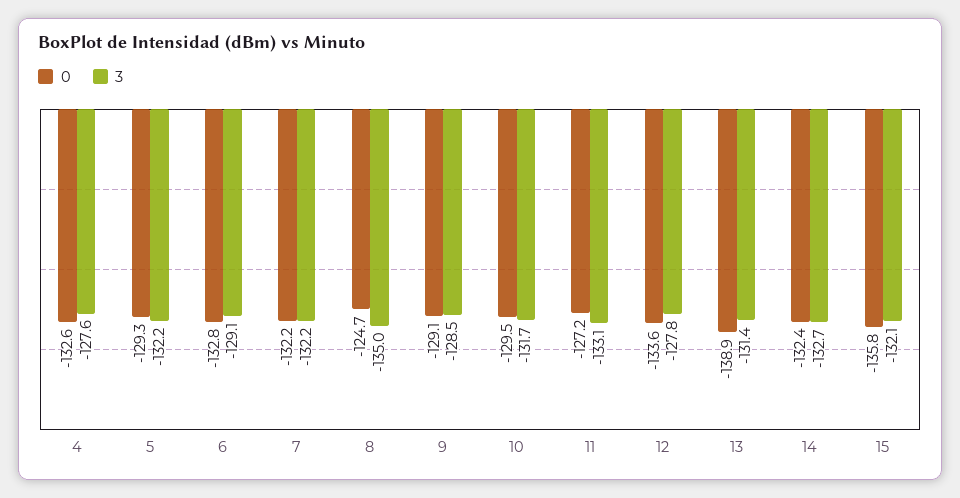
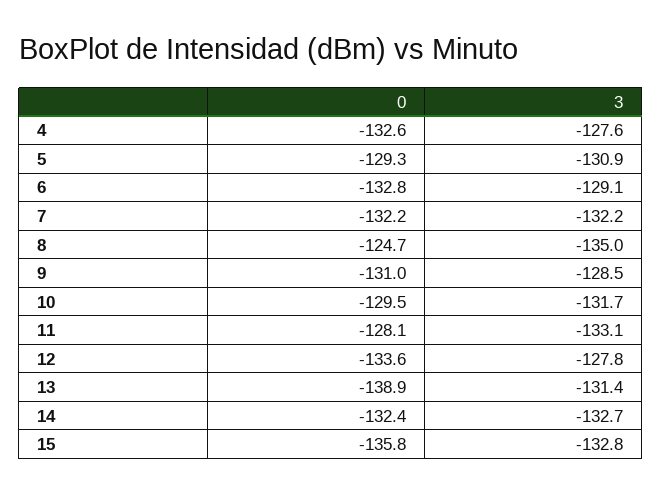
3, 5: -132.2 -> -130.9
0, 9: -129.1 -> -131
0, 11: -127.2 -> -128.1
3, 15: -132.1 -> -132.8

